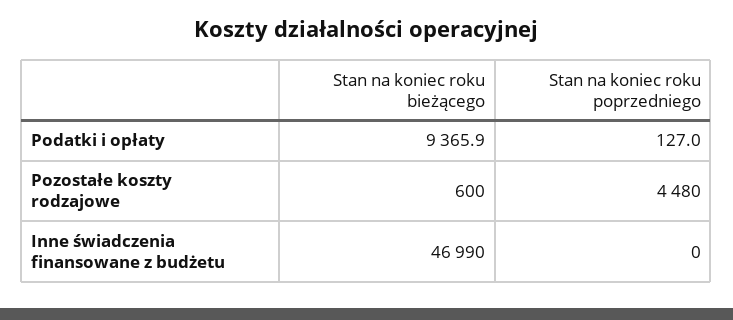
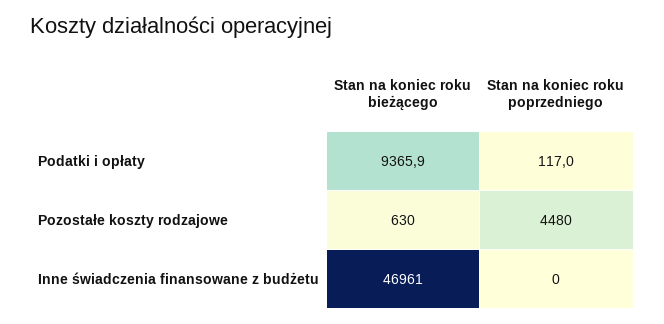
Stan na koniec roku poprzedniego, Podatki i opłaty: 127 -> 117
Stan na koniec roku bieżącego, Pozostałe koszty rodzajowe: 600 -> 630
Stan na koniec roku bieżącego, Inne świadczenia finansowane z budżetu: 46990 -> 46961

